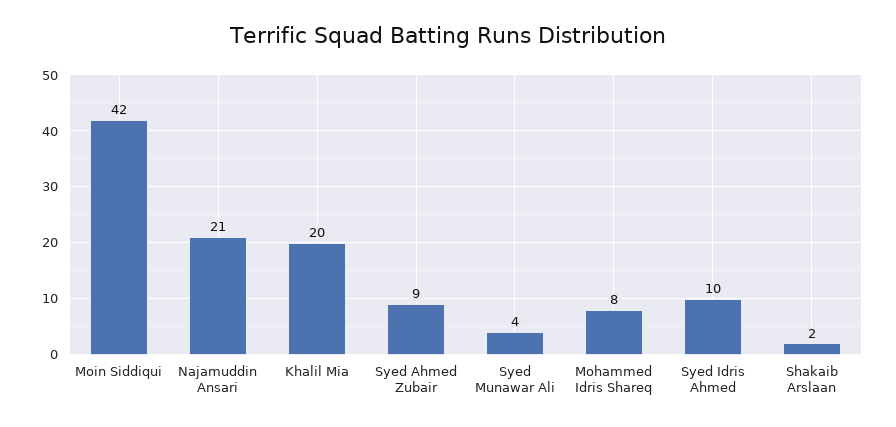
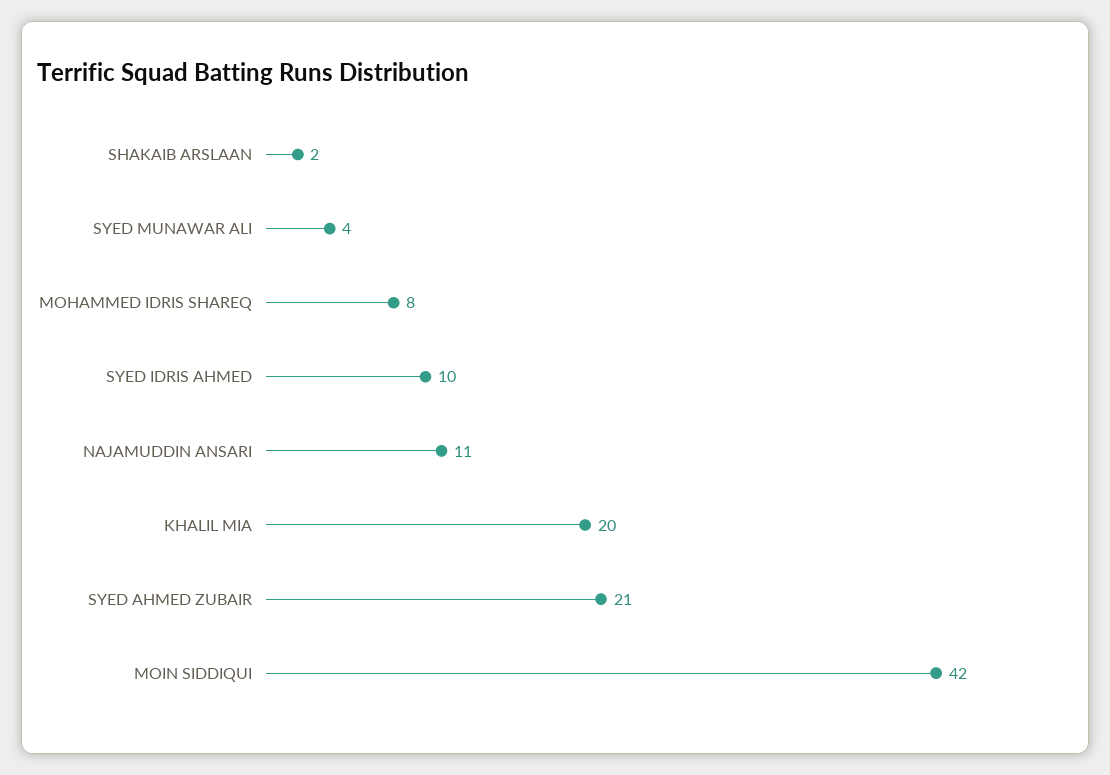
Najamuddin Ansari: 21 -> 11
Syed Ahmed Zubair: 9 -> 21

